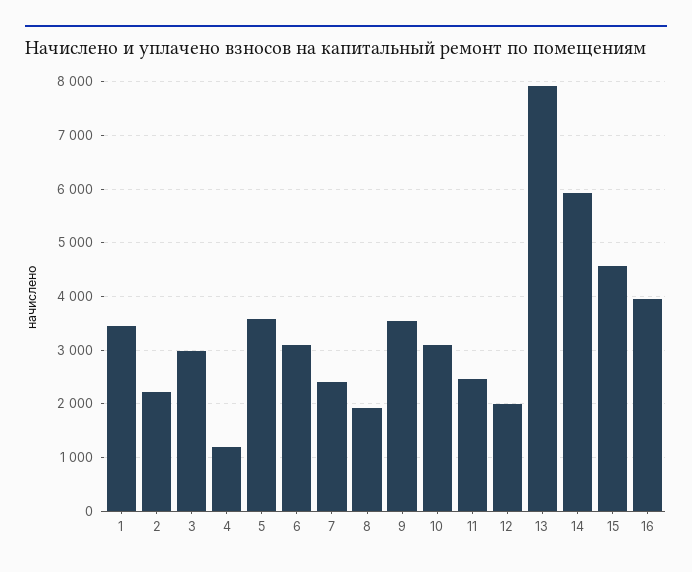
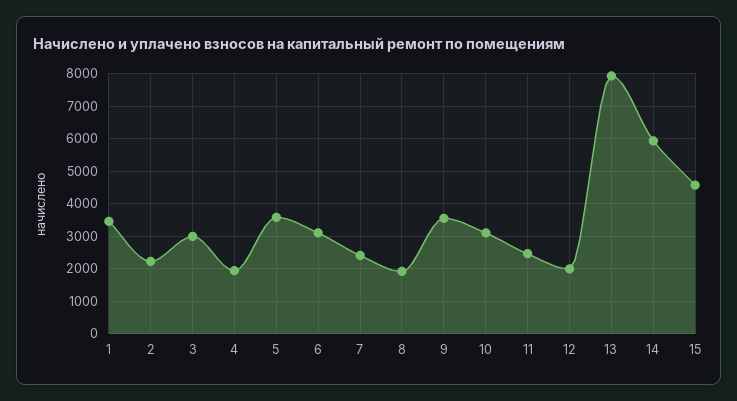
4: 1200 -> 2000
16: 4000 -> none

